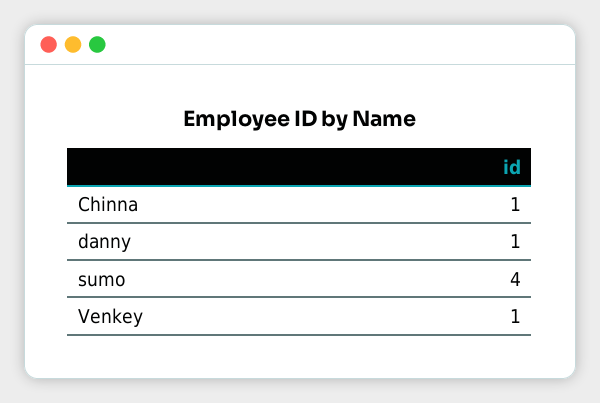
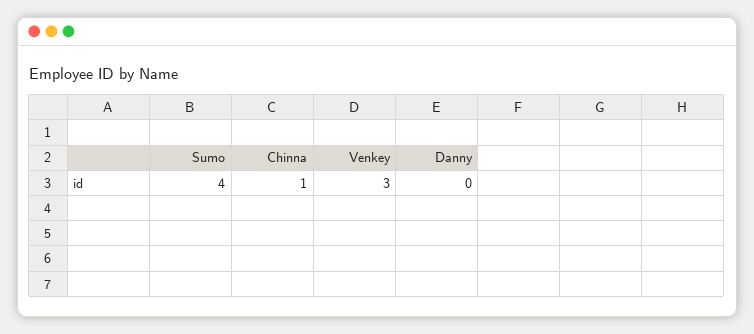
danny: 1 -> 0
Venkey: 1 -> 3

